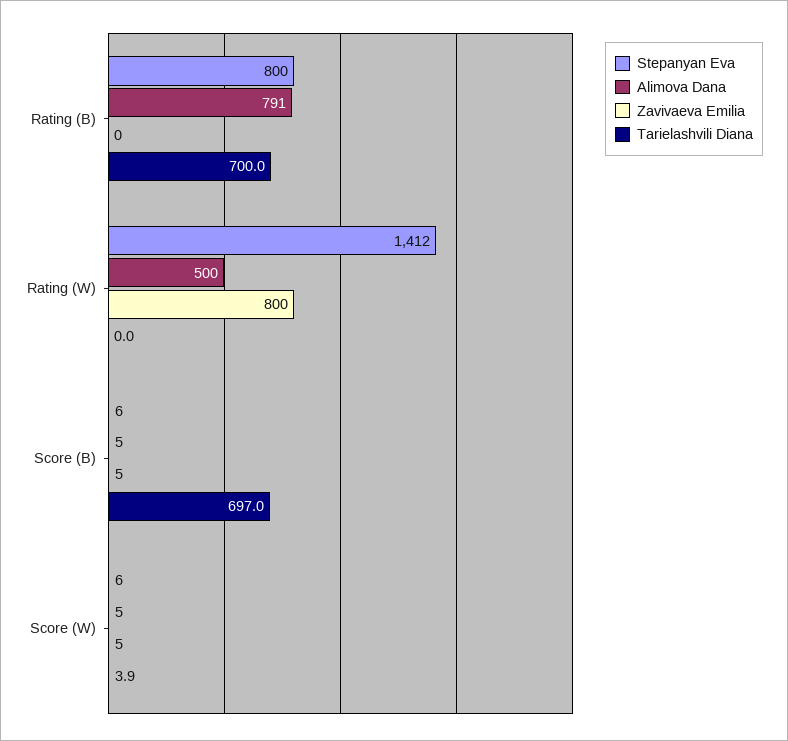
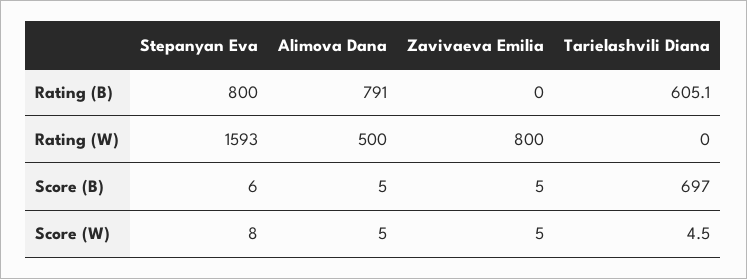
Tarielashvili Diana, Rating (B): 700 -> 605.1
Stepanyan Eva, Rating (W): 1412 -> 1593
Stepanyan Eva, Score (W): 6 -> 8
Tarielashvili Diana, Score (W): 3.9 -> 4.5

